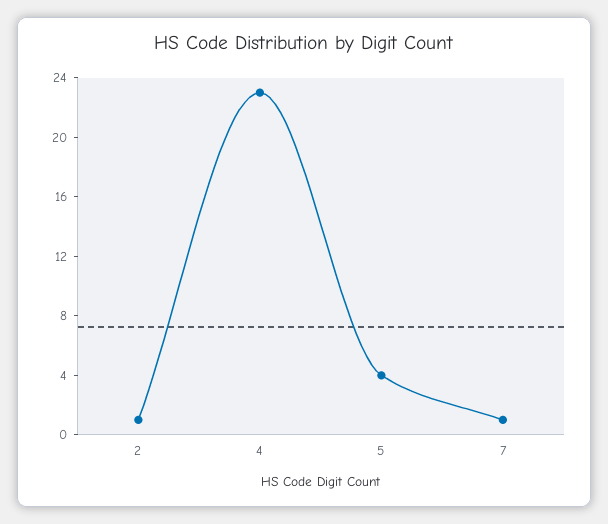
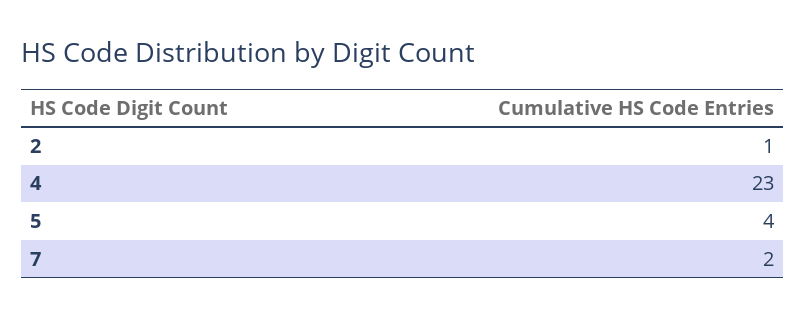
7: 1 -> 2

